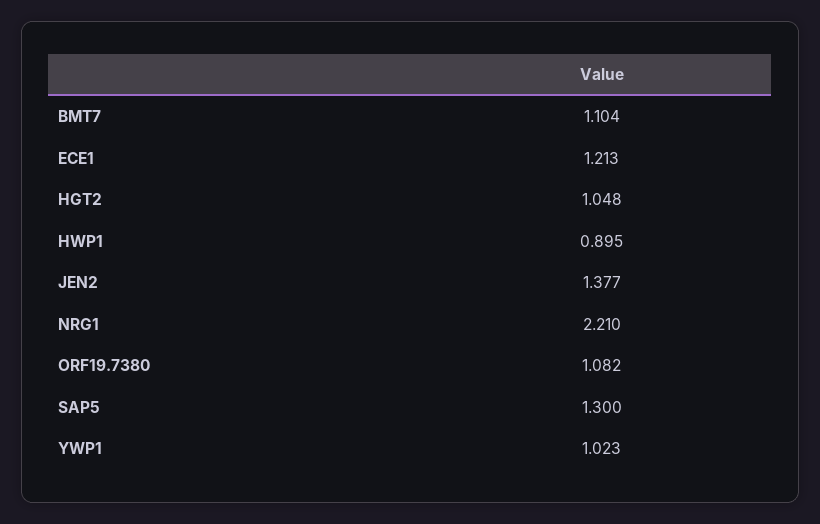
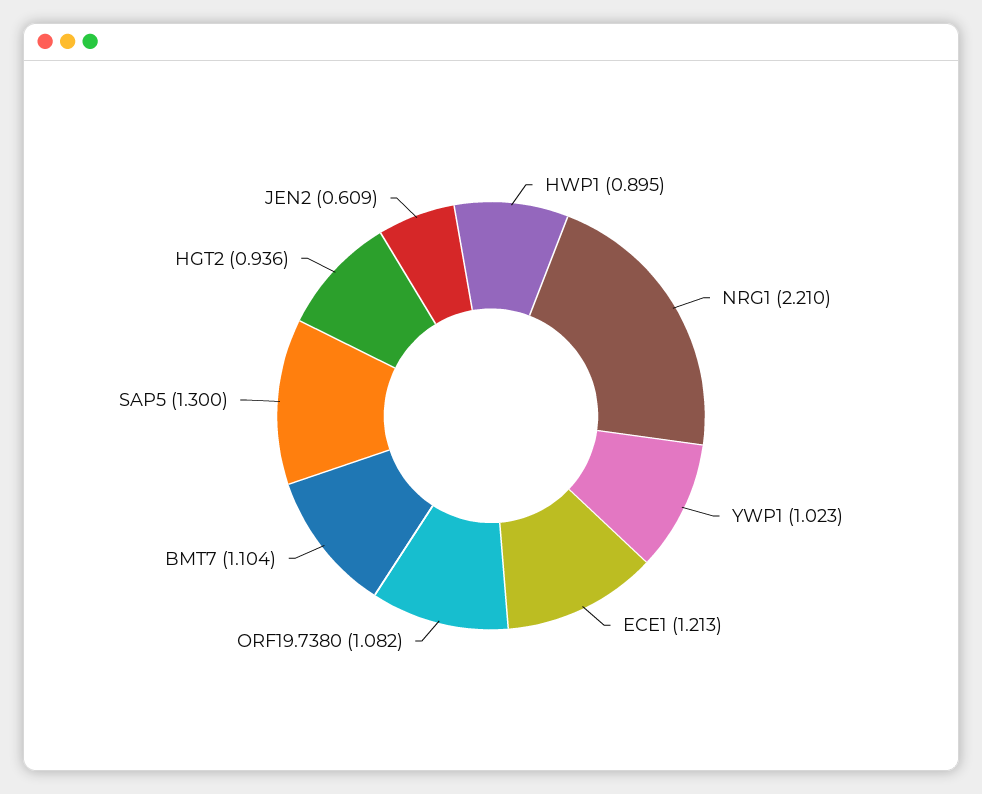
HGT2: 1.048 -> 0.936
JEN2: 1.377 -> 0.609

